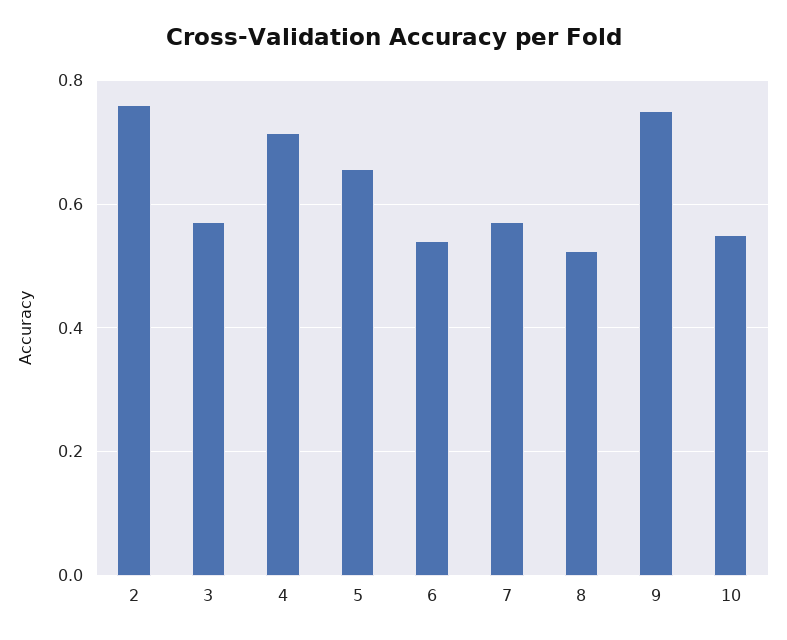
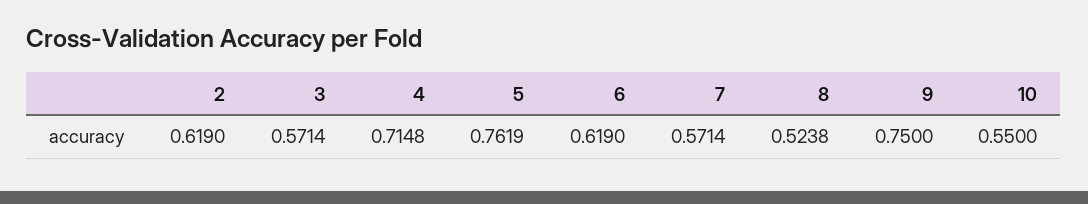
2: 0.76 -> 0.619
5: 0.66 -> 0.7619
6: 0.54 -> 0.619

